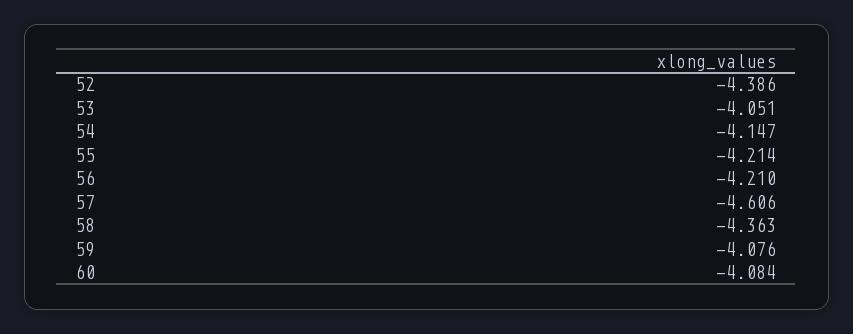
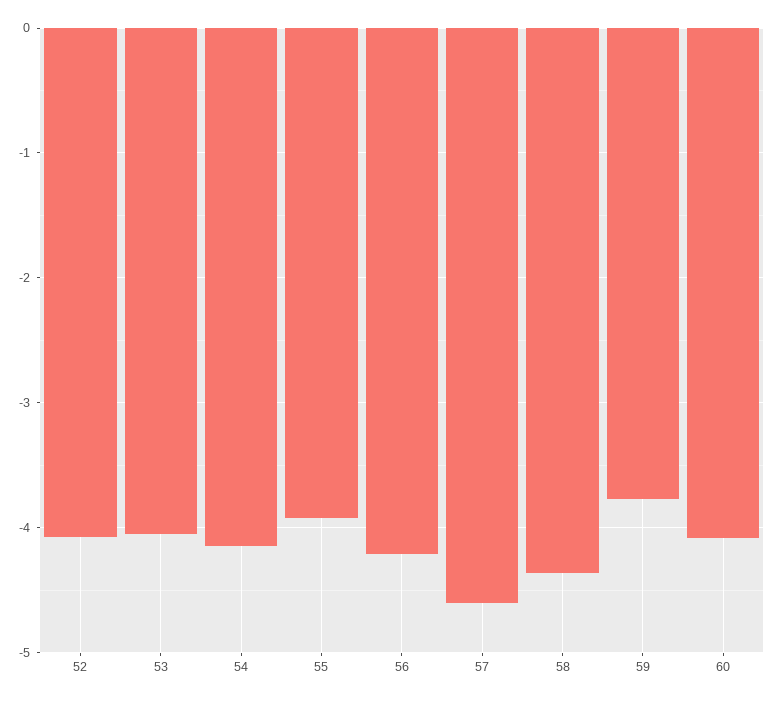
52: -4.386 -> -4.1
55: -4.214 -> -3.9
59: -4.076 -> -3.8

